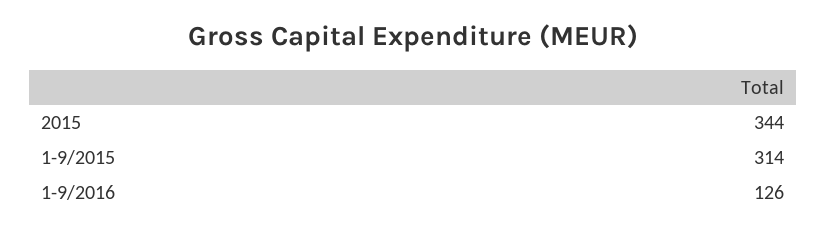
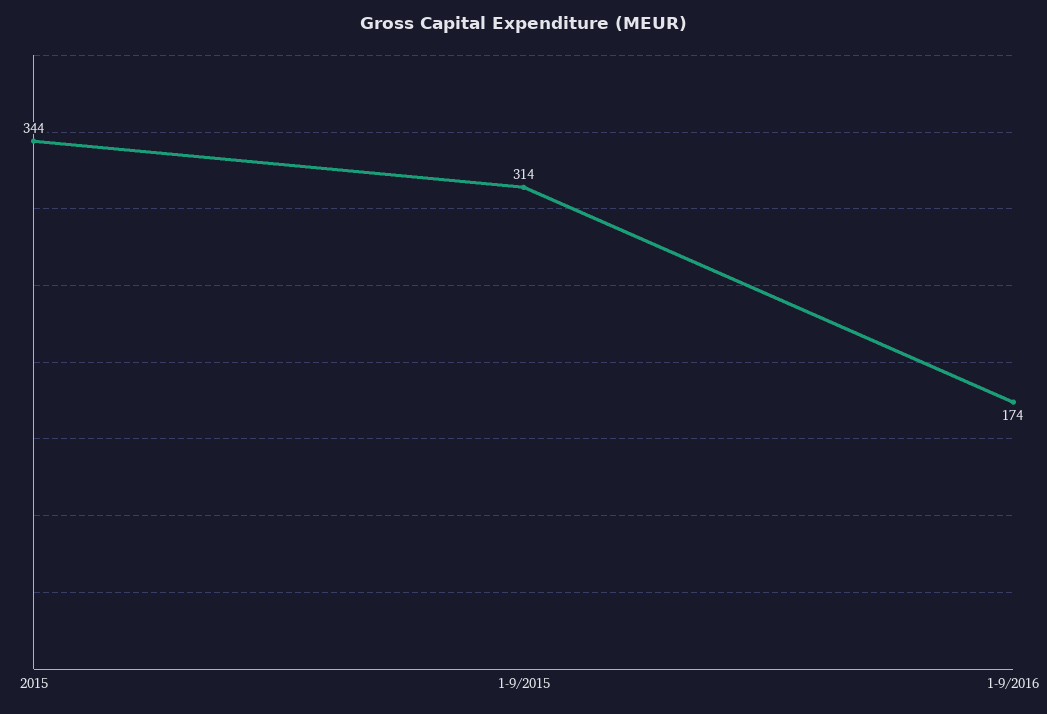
1-9/2016: 126 -> 174

